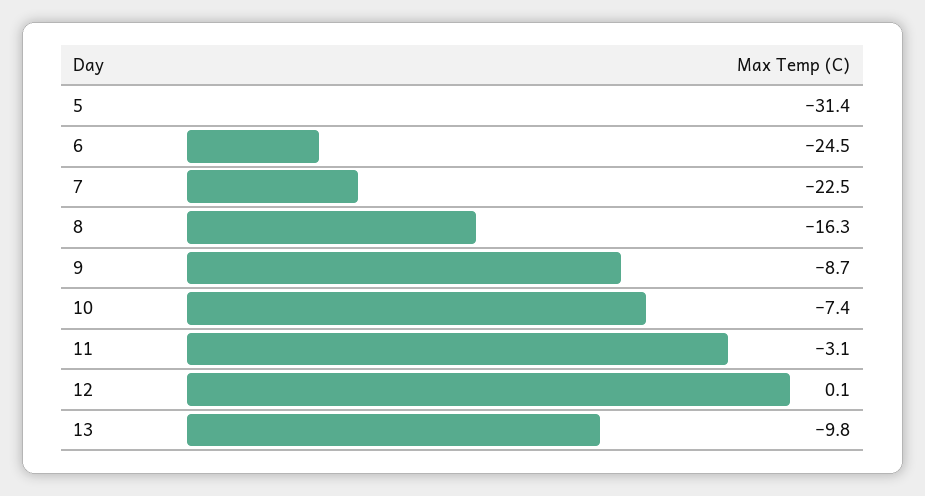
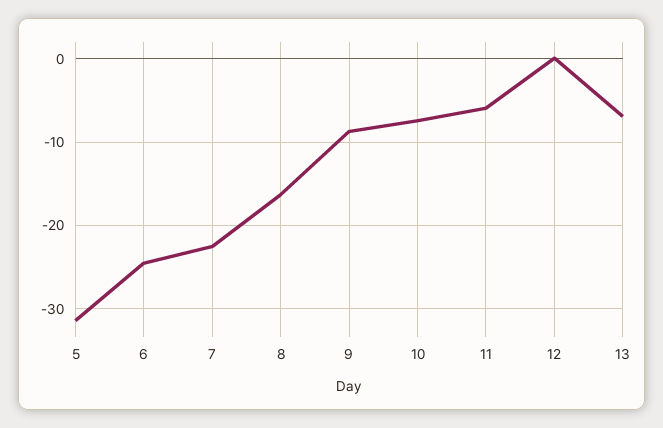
11: -3.1 -> -6
13: -9.8 -> -7

